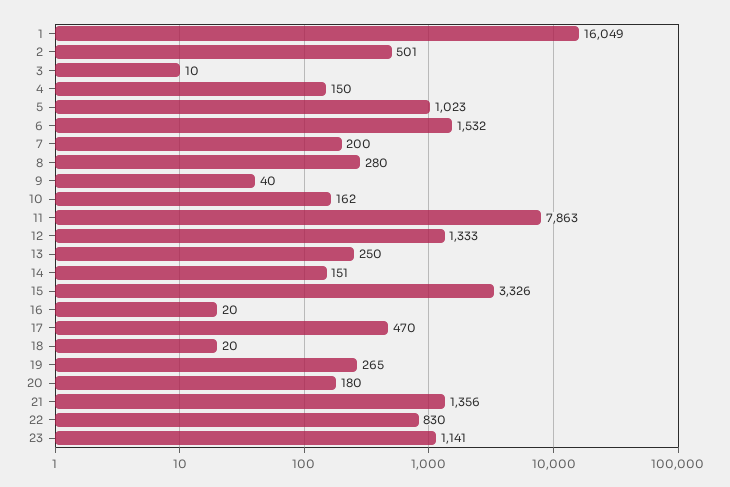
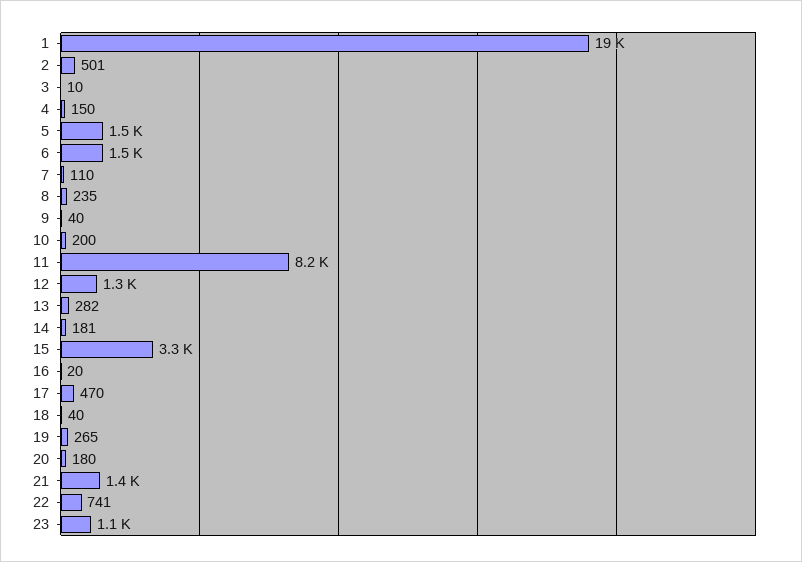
1: 16049 -> 19000
5: 1023 -> 1500
7: 200 -> 110
8: 280 -> 235
10: 162 -> 200
11: 7863 -> 8200
13: 250 -> 282
14: 151 -> 181
18: 20 -> 40
22: 830 -> 741

